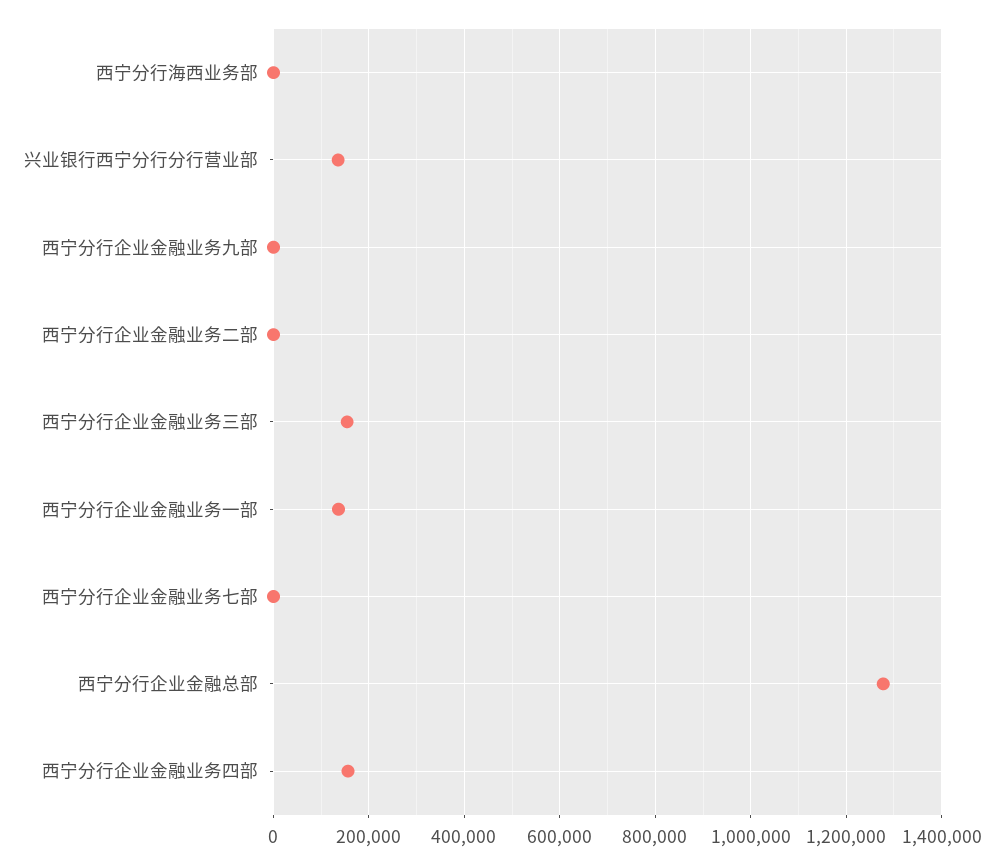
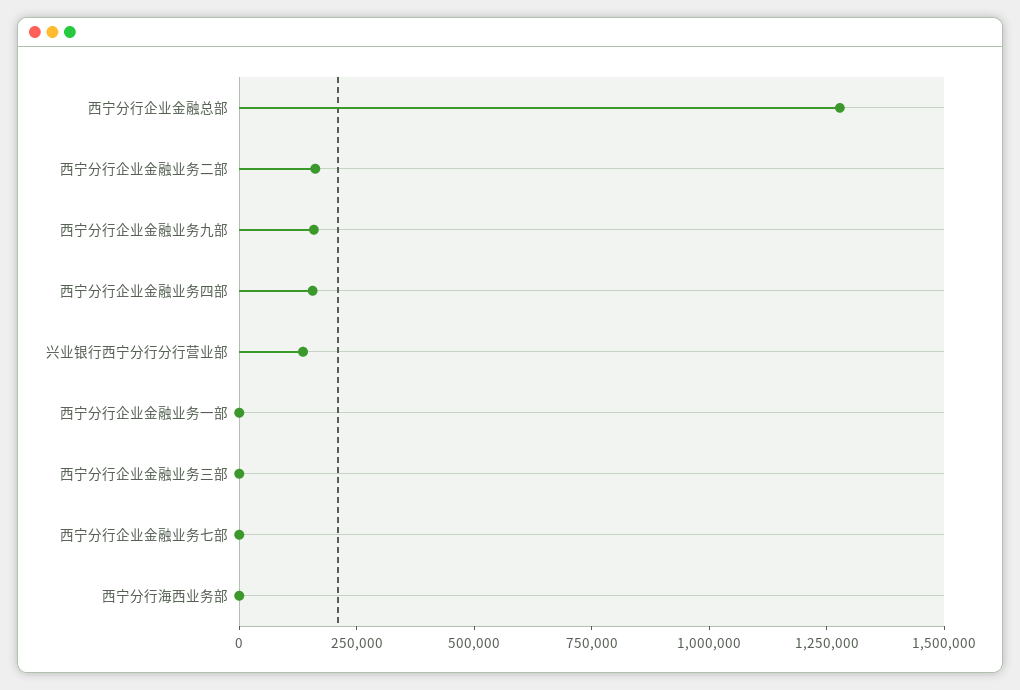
西宁分行企业金融业务九部: 0 -> 150000
西宁分行企业金融业务二部: 0 -> 150000
西宁分行企业金融业务三部: 160000 -> 0
西宁分行企业金融业务一部: 140000 -> 0

